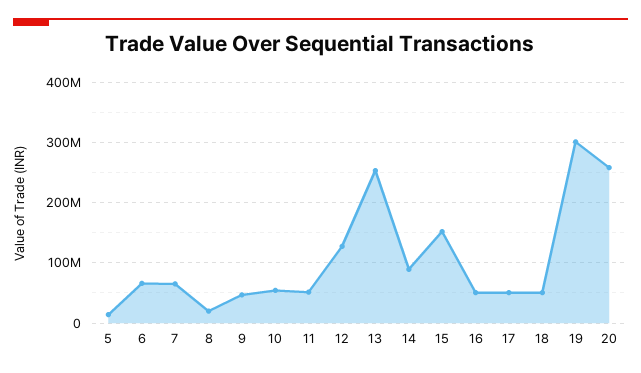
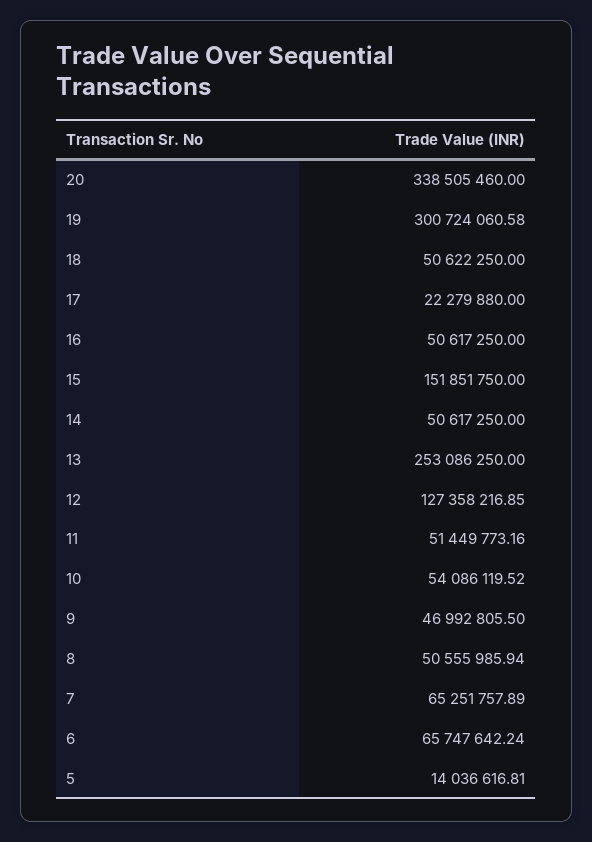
8: 20000000 -> 50555985.94
14: 90000000 -> 50617250
17: 50000000 -> 22279880
20: 260000000 -> 338505460

